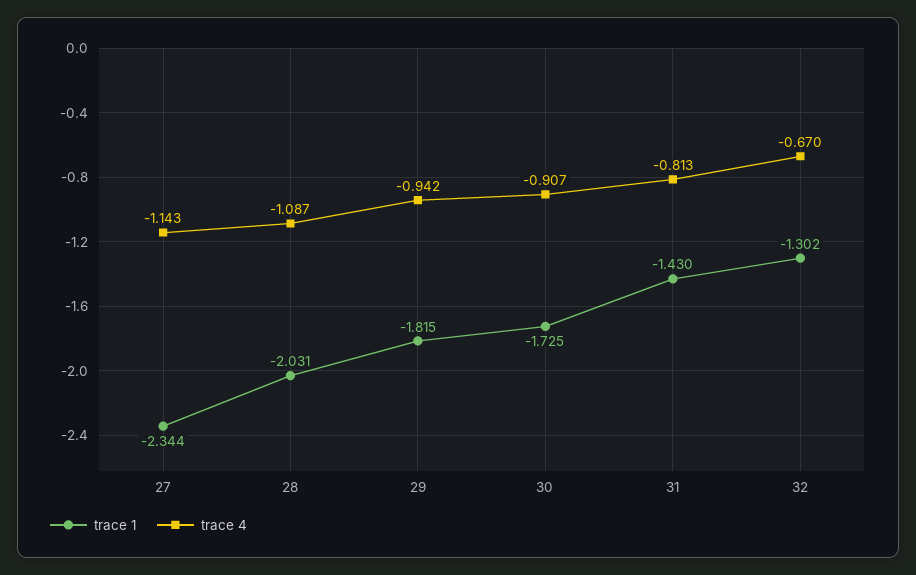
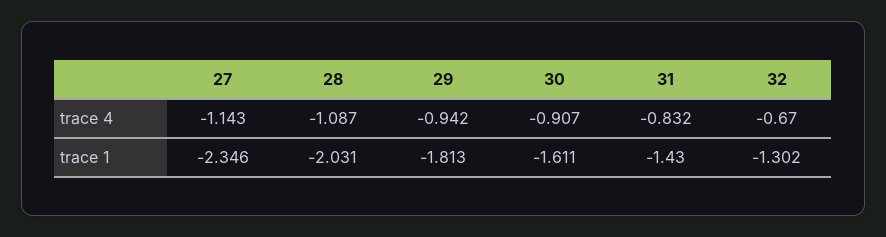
trace 1, 27: -2.344 -> -2.346
trace 1, 29: -1.815 -> -1.813
trace 1, 30: -1.725 -> -1.611
trace 4, 31: -0.813 -> -0.832

